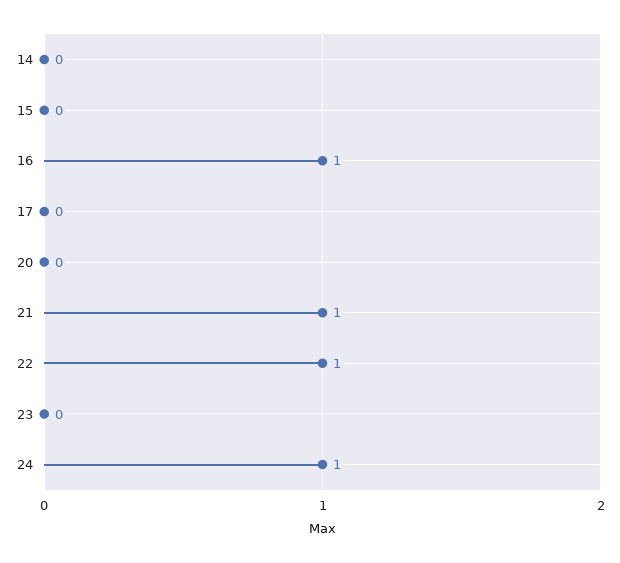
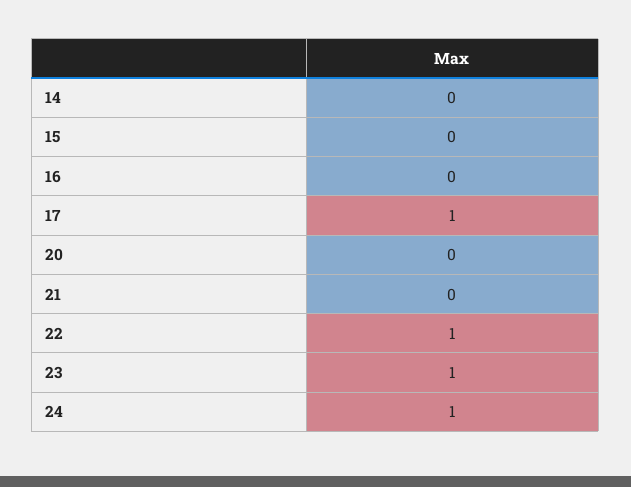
16: 1 -> 0
17: 0 -> 1
21: 1 -> 0
23: 0 -> 1

